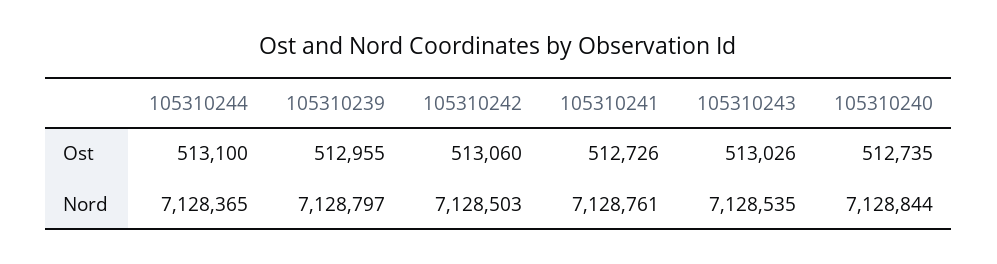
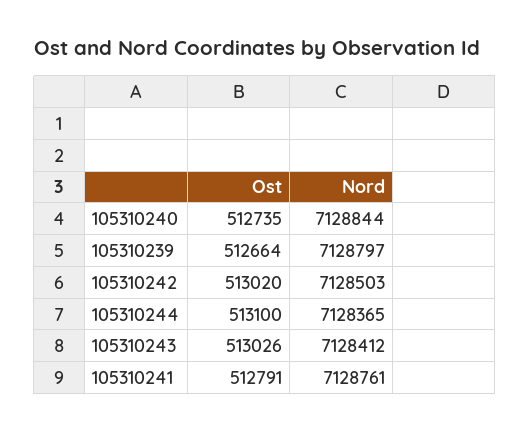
105310239, Ost: 512955 -> 512664
105310242, Ost: 513060 -> 513020
105310241, Ost: 512726 -> 512791
105310243, Nord: 7128535 -> 7128412

